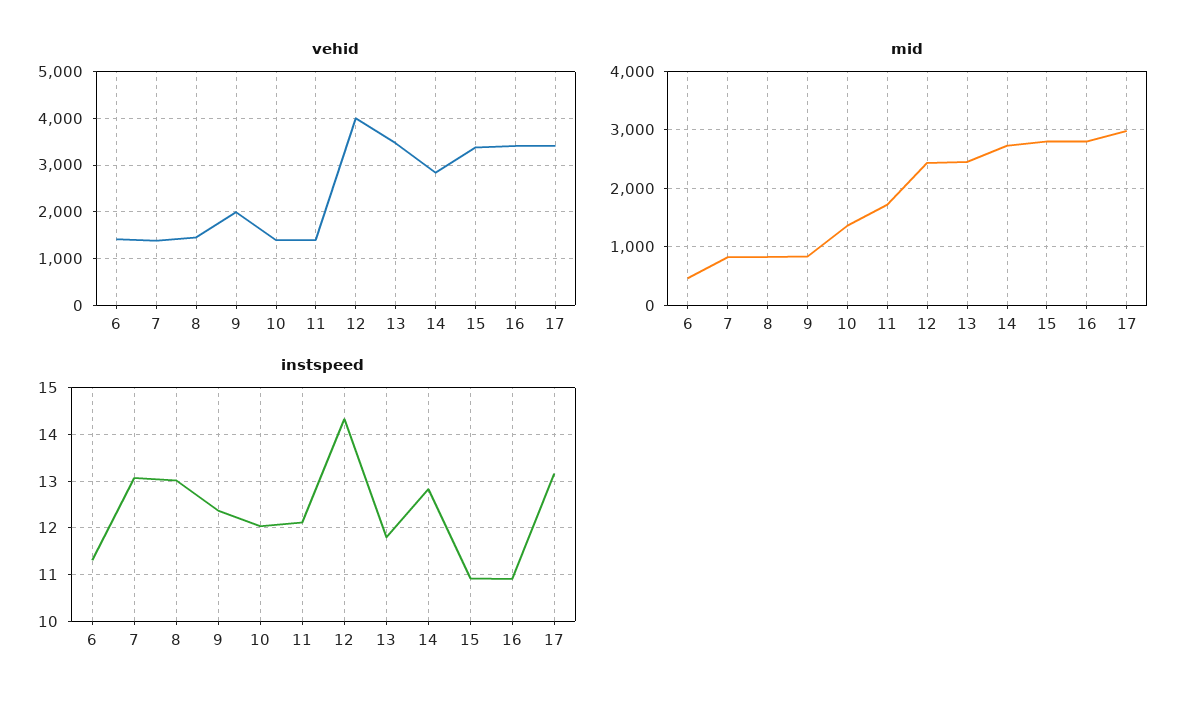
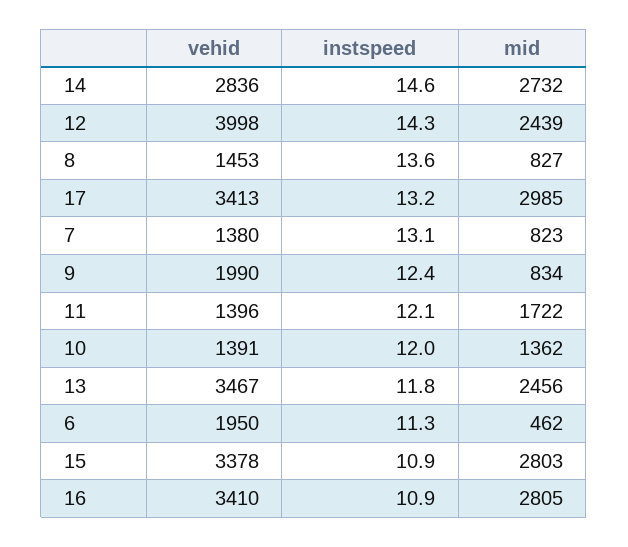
vehid, 6: 1400 -> 1950
instspeed, 8: 13 -> 13.6
instspeed, 14: 12.8 -> 14.6

